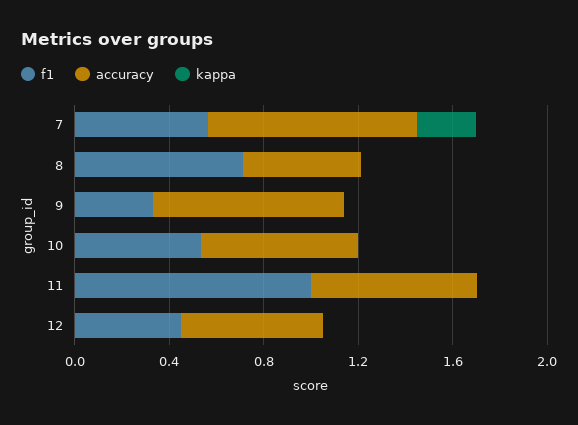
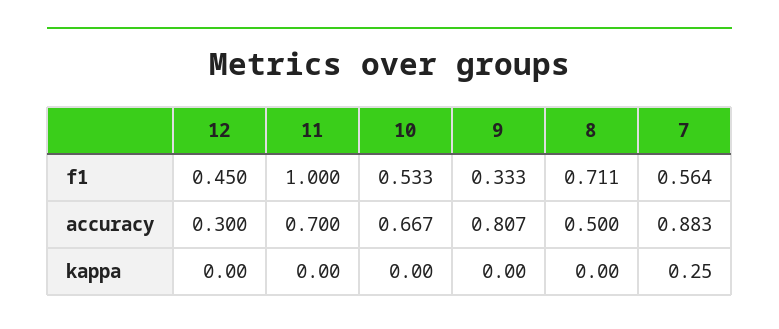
accuracy, 12: 0.6 -> 0.3

